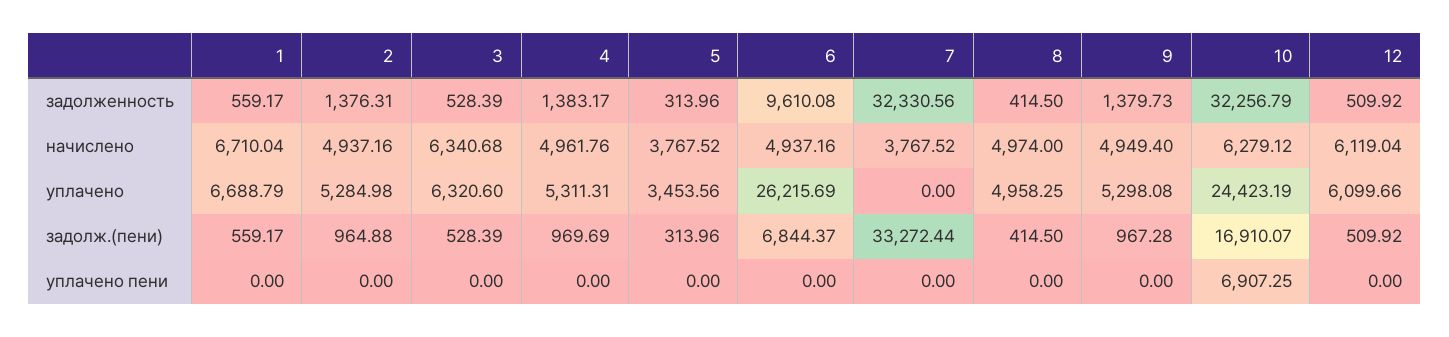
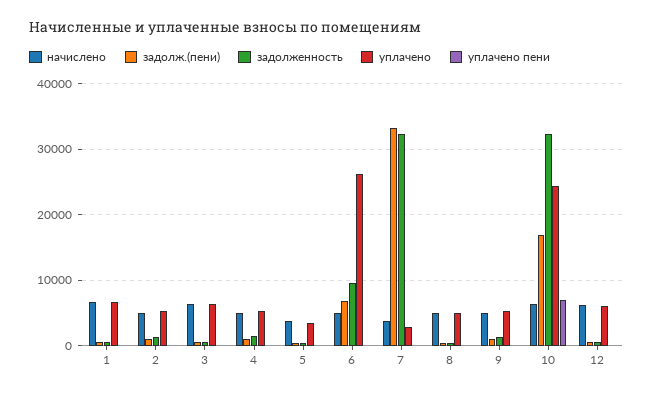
уплачено, 7: 0 -> 3000

